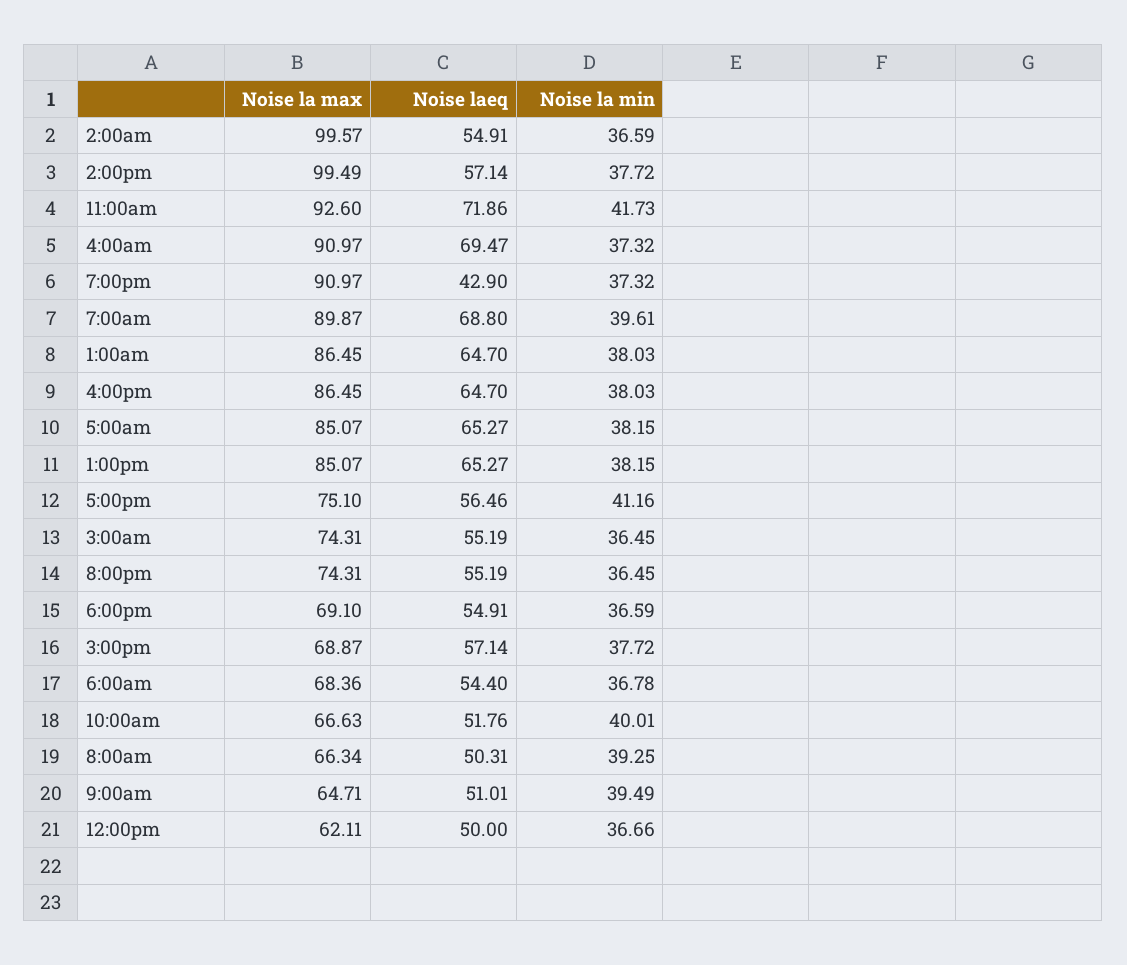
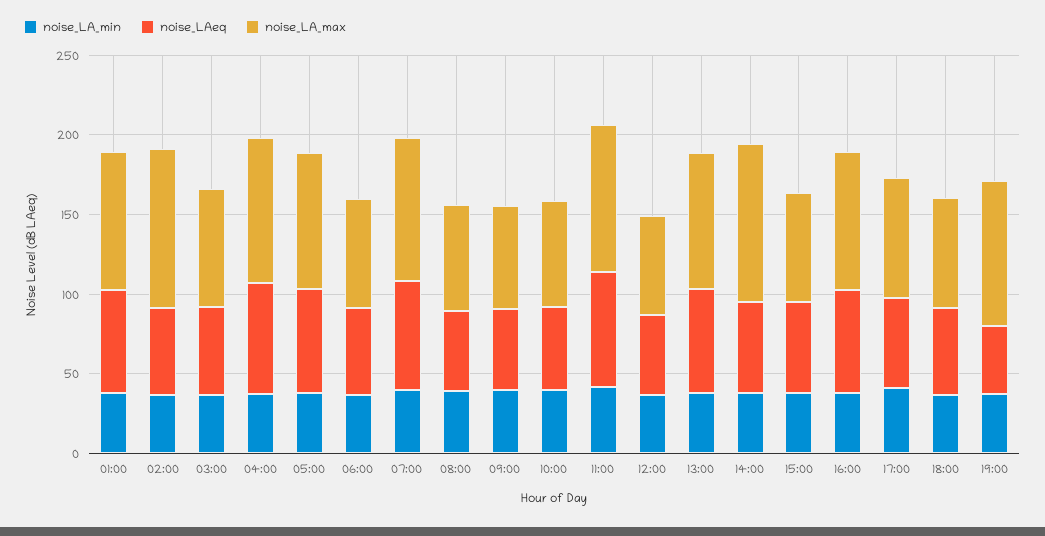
Noise la max, 8:00pm: 74.31 -> none
Noise laeq, 8:00pm: 55.19 -> none
Noise la min, 8:00pm: 36.45 -> none

